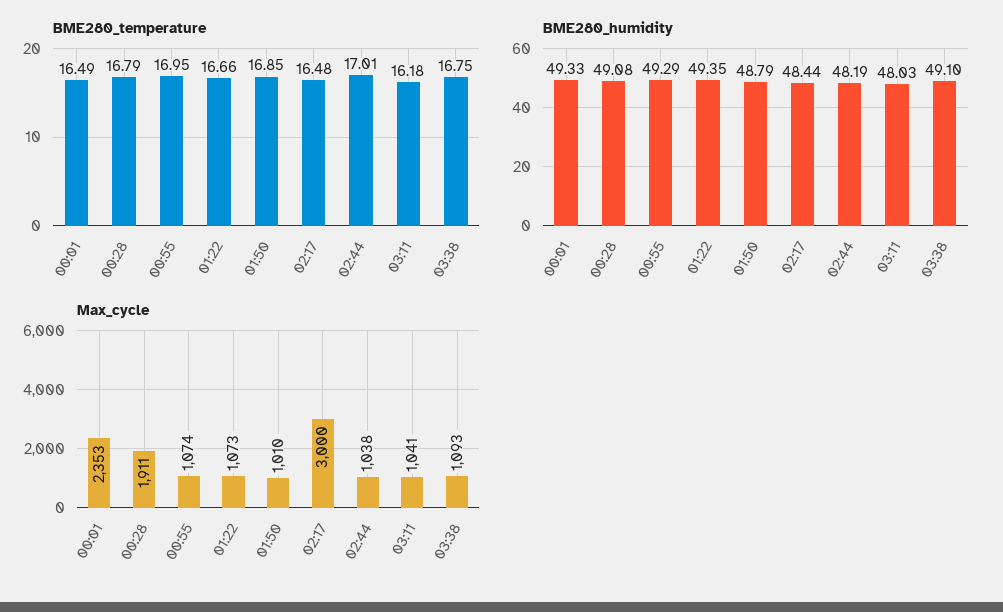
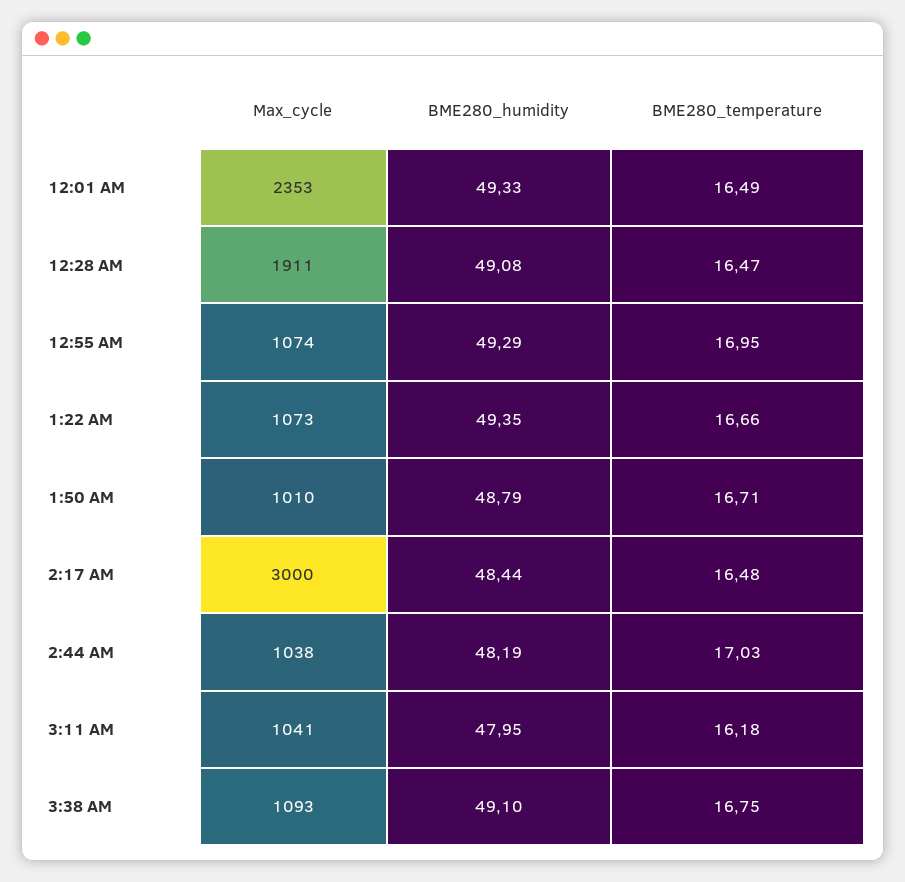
BME280_temperature, 00:28: 16.79 -> 16.47
BME280_temperature, 01:50: 16.85 -> 16.71
BME280_temperature, 02:44: 17.01 -> 17.03
BME280_humidity, 03:11: 48.03 -> 47.95

